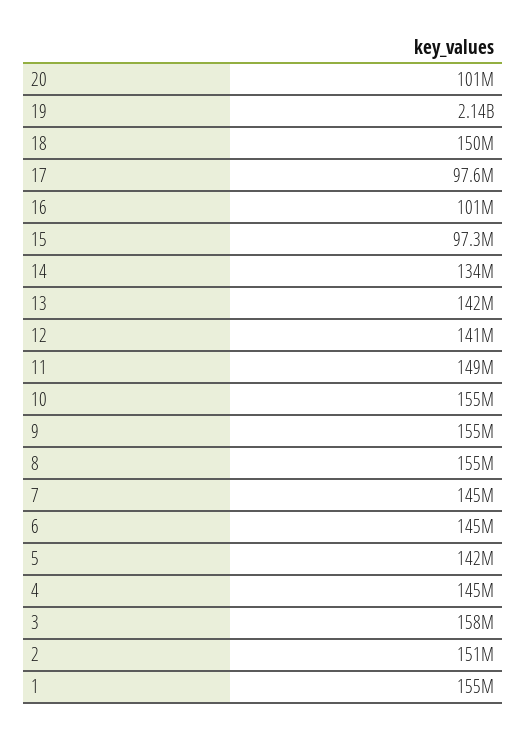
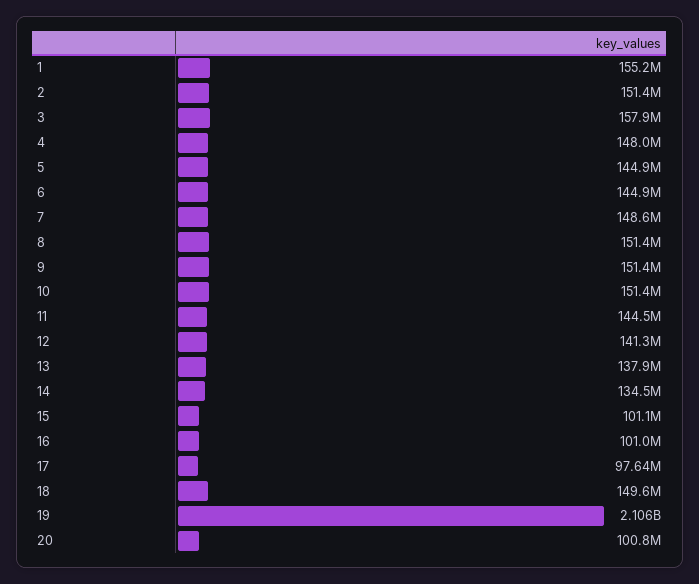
19: 2140000000 -> 2106000000
15: 97300000 -> 101100000
13: 142000000 -> 137900000
11: 149000000 -> 144500000
10: 155000000 -> 151400000
9: 155000000 -> 151400000
8: 155000000 -> 151400000
7: 145000000 -> 148600000
5: 142000000 -> 144900000
4: 145000000 -> 148000000

